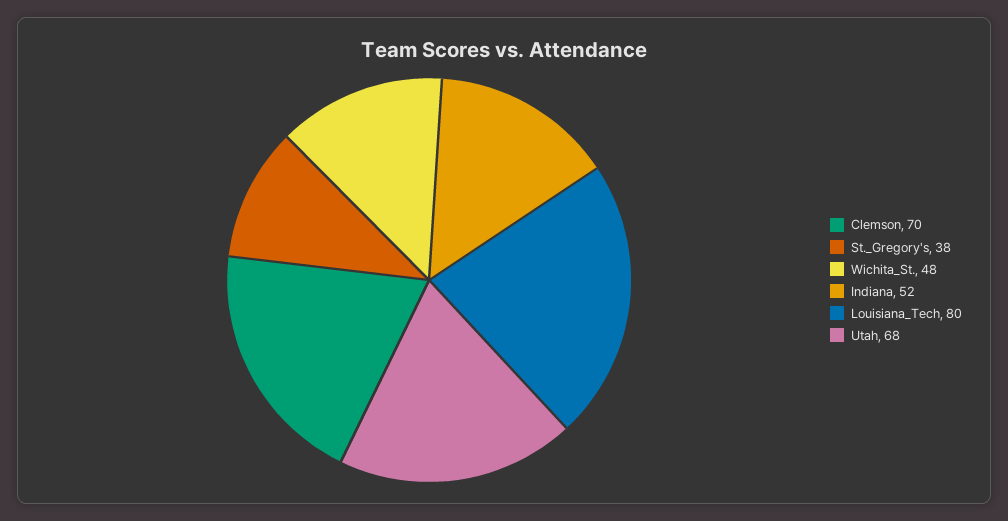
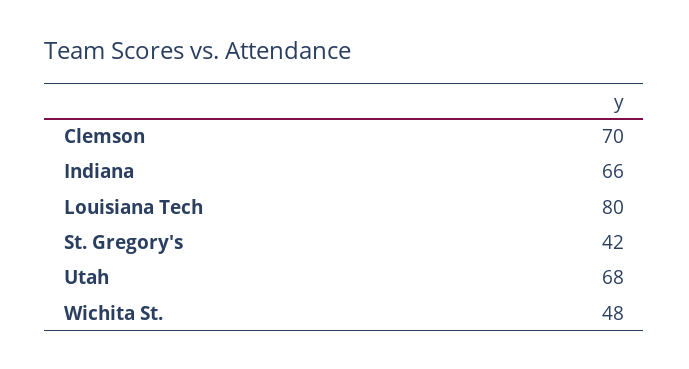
St._Gregory's: 38 -> 42
Indiana: 52 -> 66

